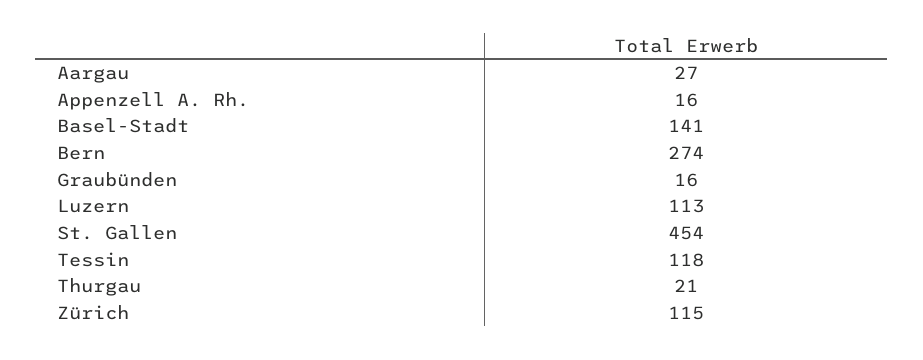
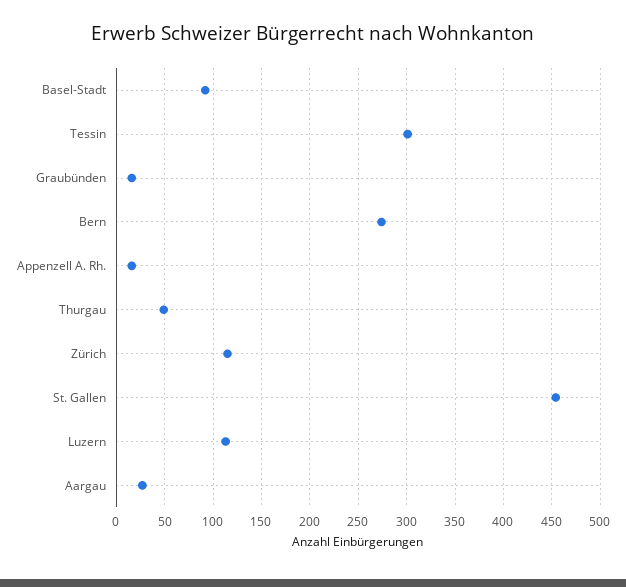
Basel-Stadt: 141 -> 90
Tessin: 118 -> 300
Thurgau: 21 -> 50

